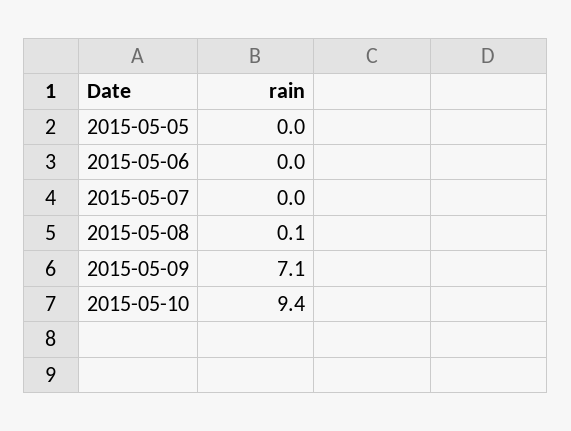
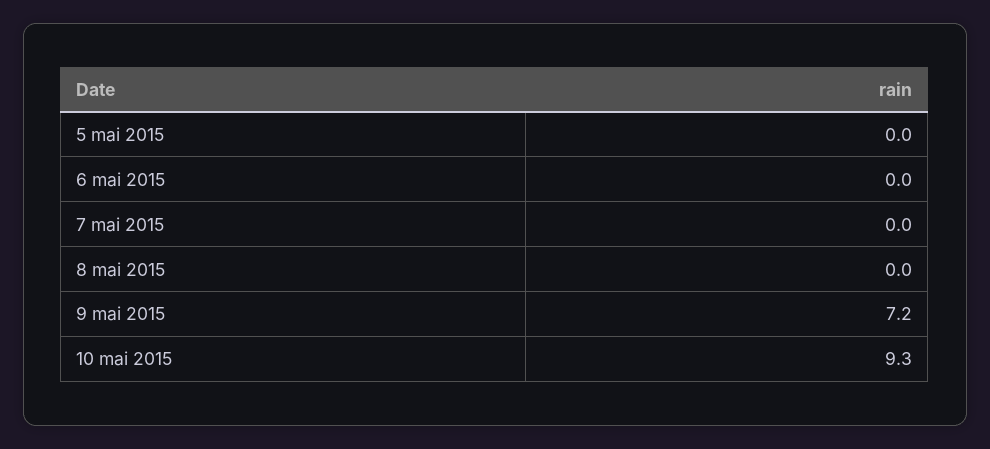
2015-05-08: 0.1 -> 0
2015-05-09: 7.1 -> 7.2
2015-05-10: 9.4 -> 9.3

